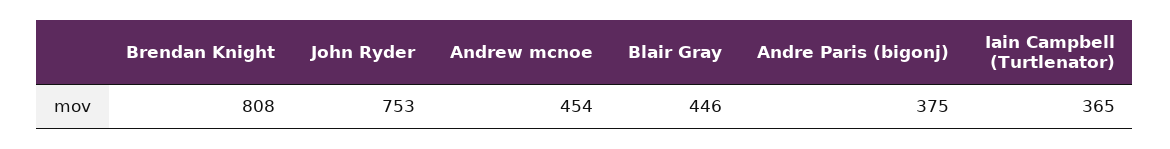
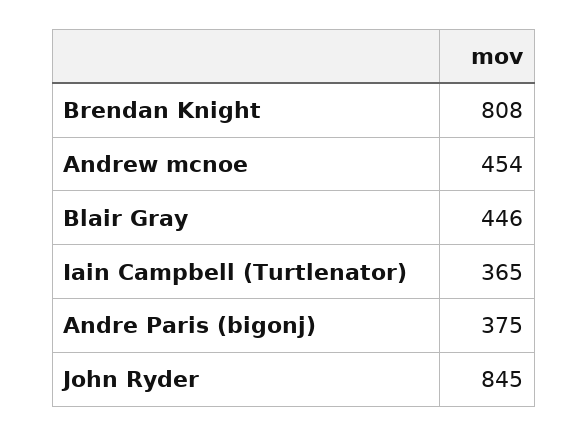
John Ryder: 753 -> 845

